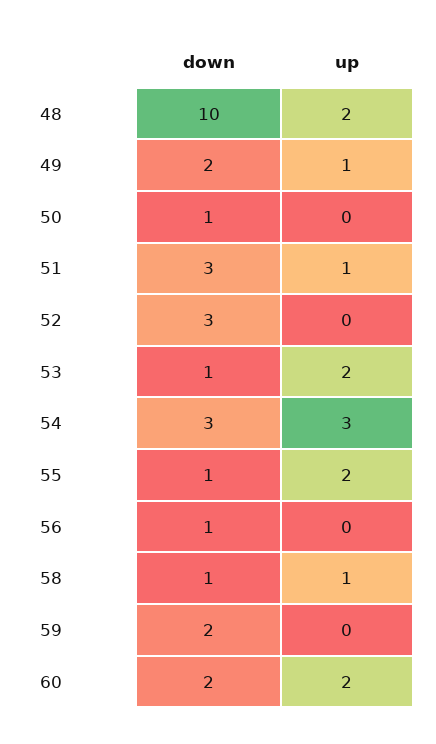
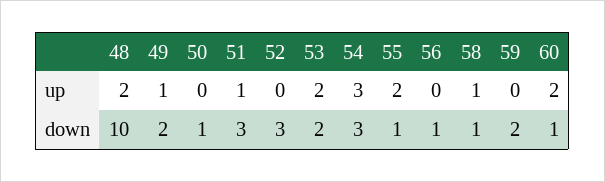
down, 53: 1 -> 2
down, 60: 2 -> 1

